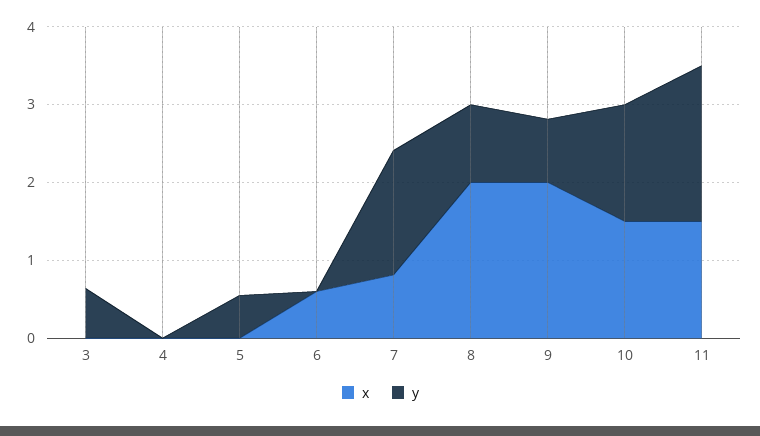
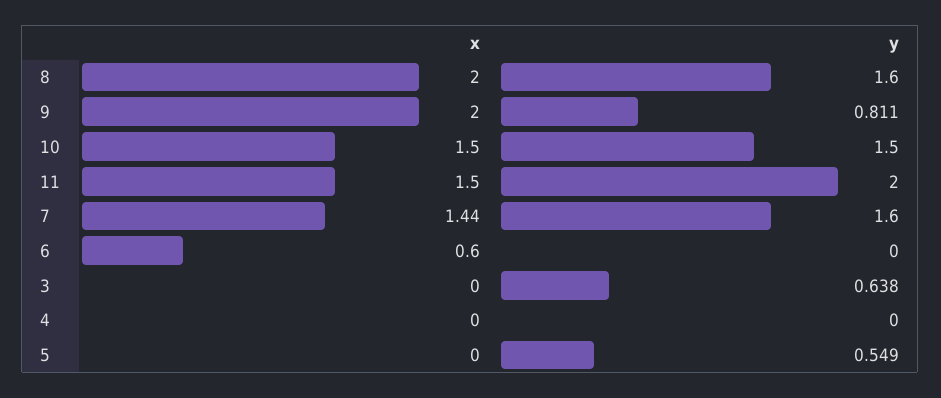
x, 7: 0.8 -> 1.44
y, 8: 1 -> 1.6

